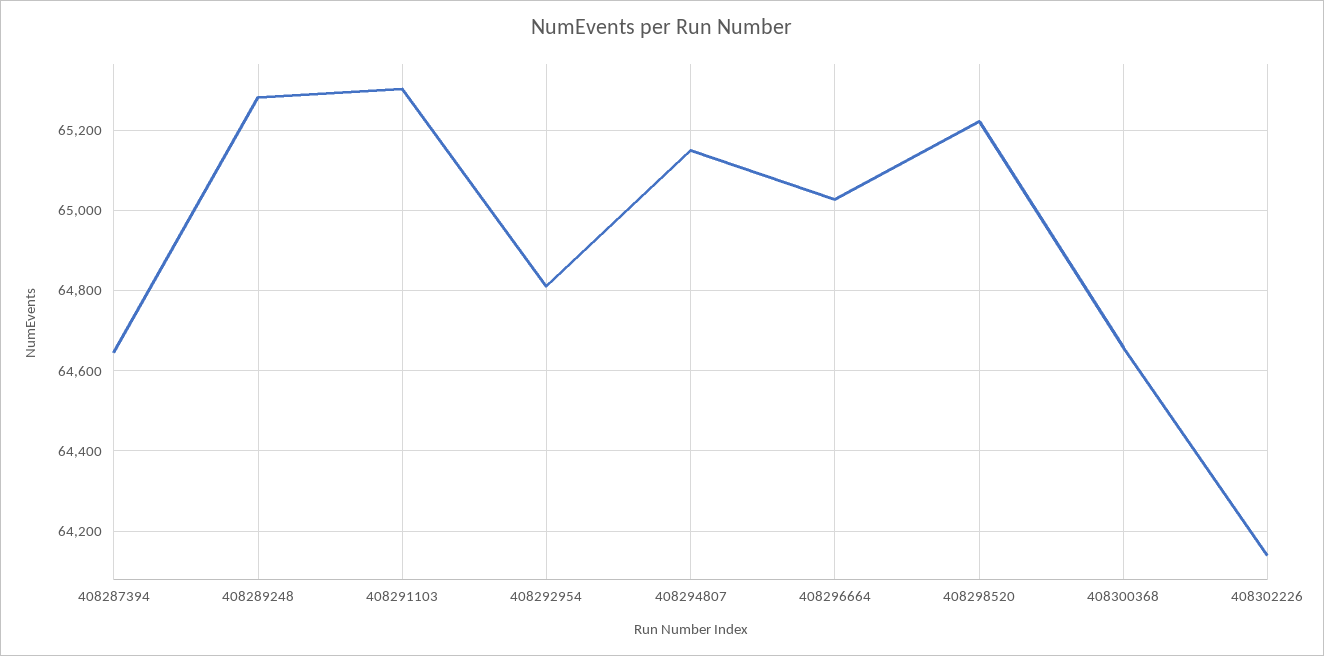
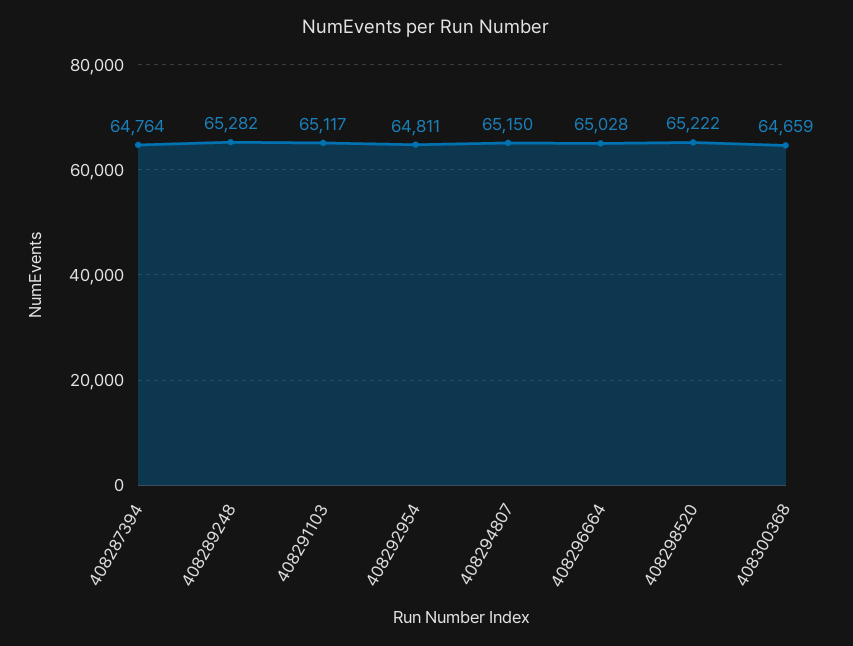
408287394: 64640 -> 64764
408291103: 65300 -> 65117
408302226: 64140 -> none

